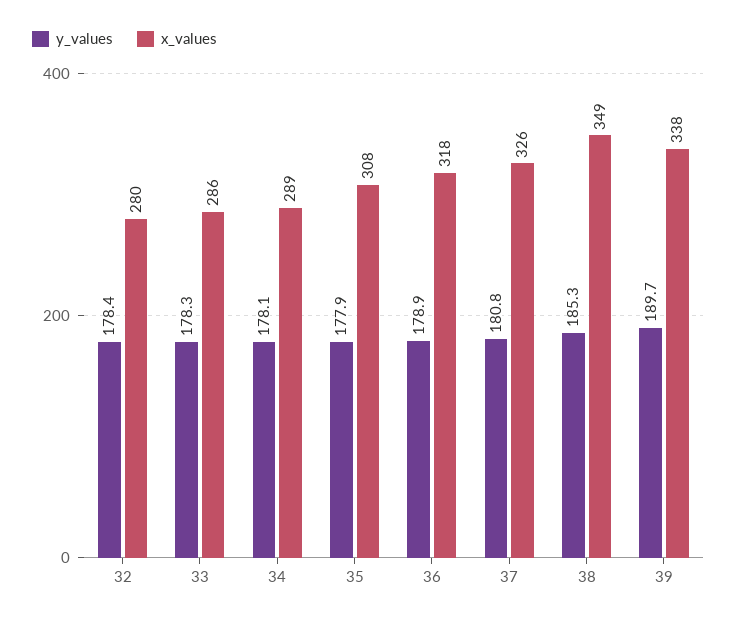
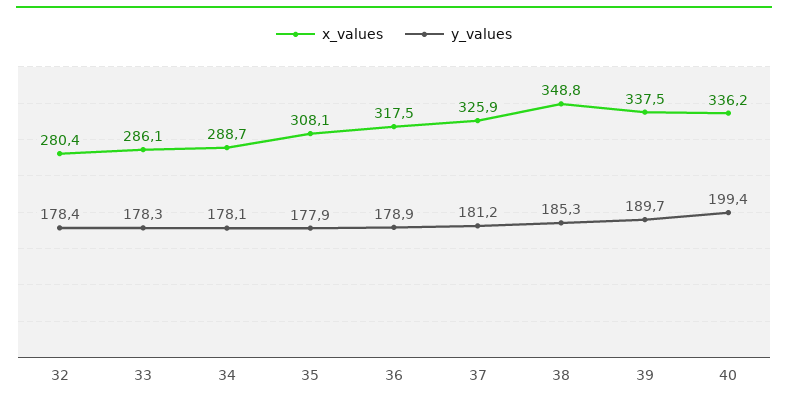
y_values, 37: 180.8 -> 181.2
x_values, 40: none -> 336.2
y_values, 40: none -> 199.4

